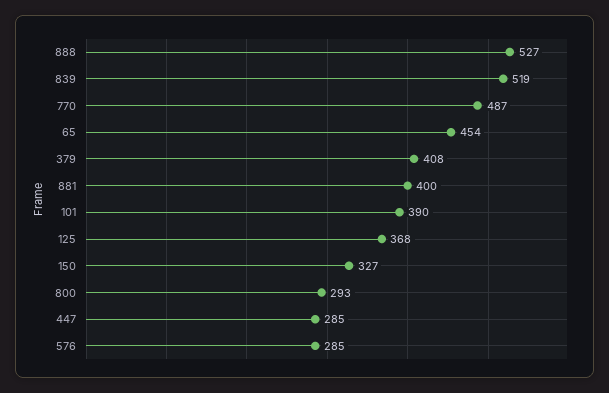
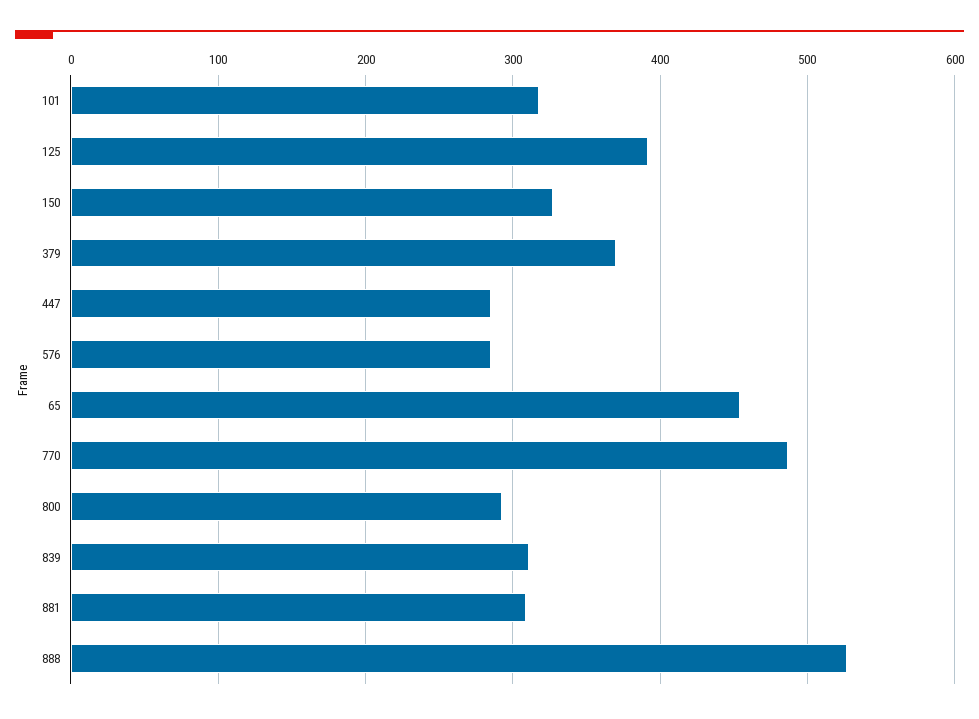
839: 519 -> 310
379: 408 -> 370
881: 400 -> 310
101: 390 -> 320
125: 368 -> 390

